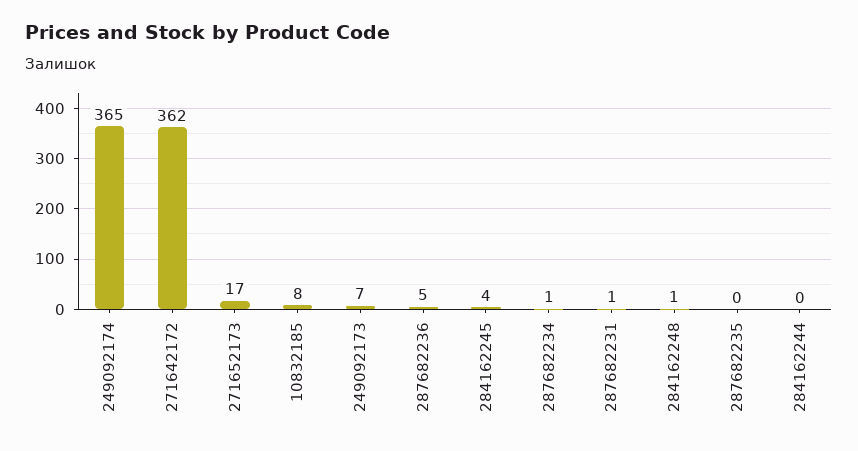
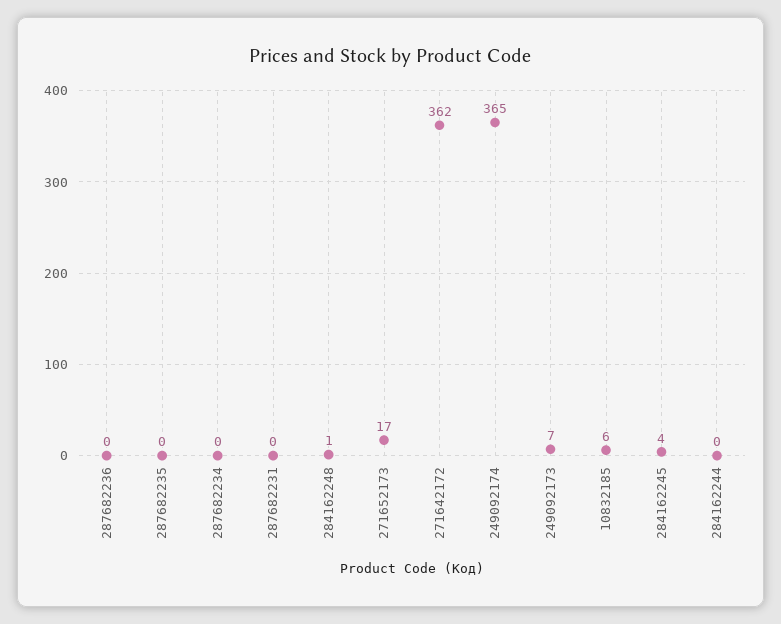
10832185: 8 -> 6
287682236: 5 -> 0
287682234: 1 -> 0
287682231: 1 -> 0

